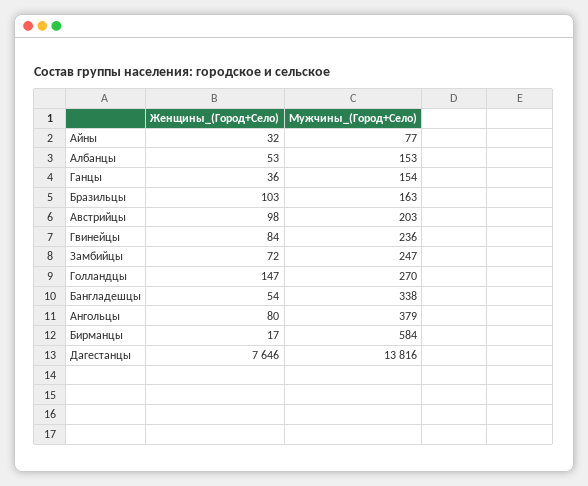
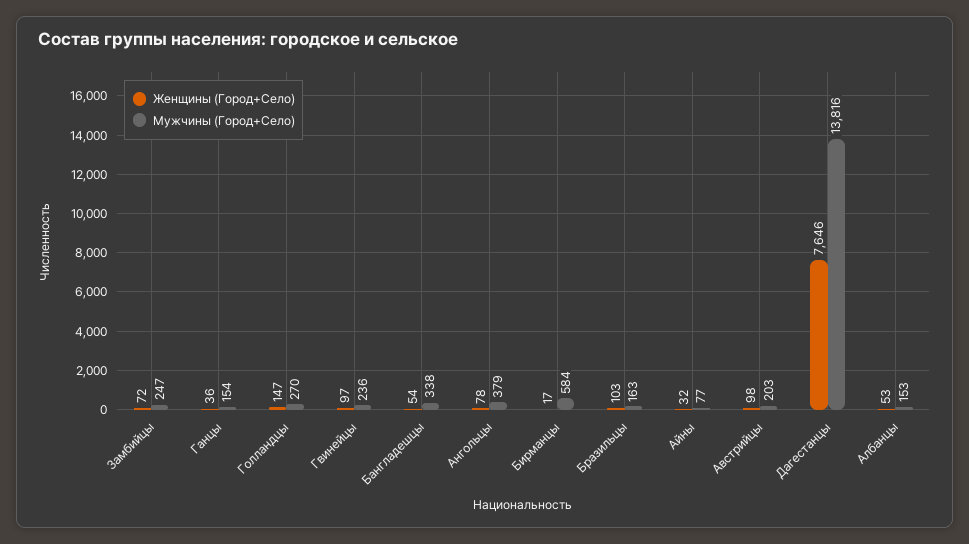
Женщины_(Город+Село), Гвинейцы: 84 -> 97
Женщины_(Город+Село), Ангольцы: 80 -> 78

